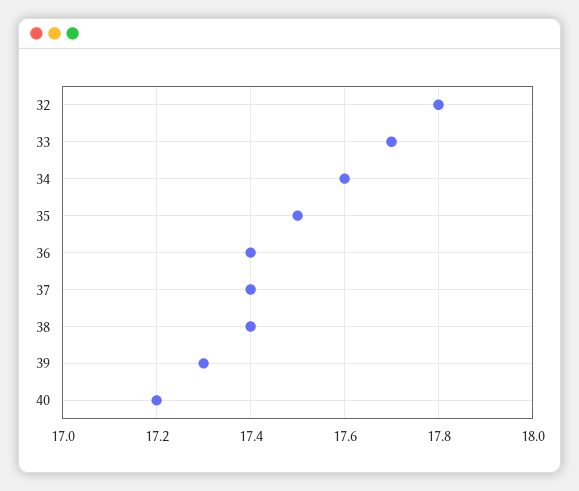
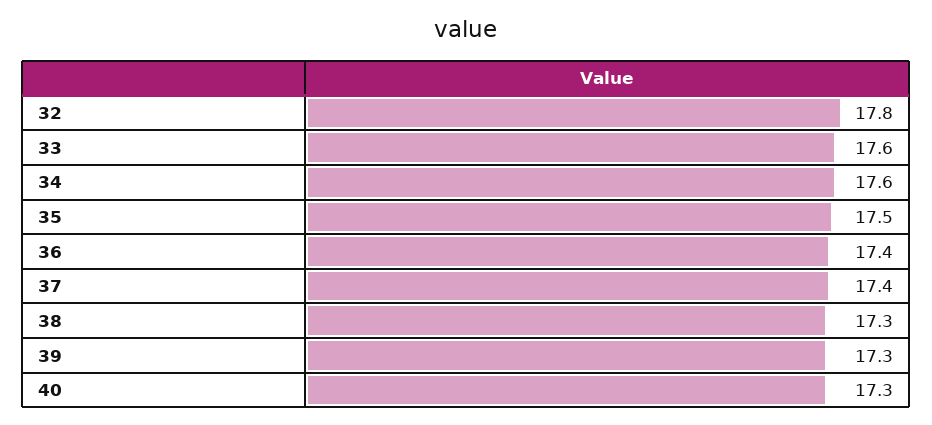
33: 17.7 -> 17.6
38: 17.4 -> 17.3
40: 17.2 -> 17.3

